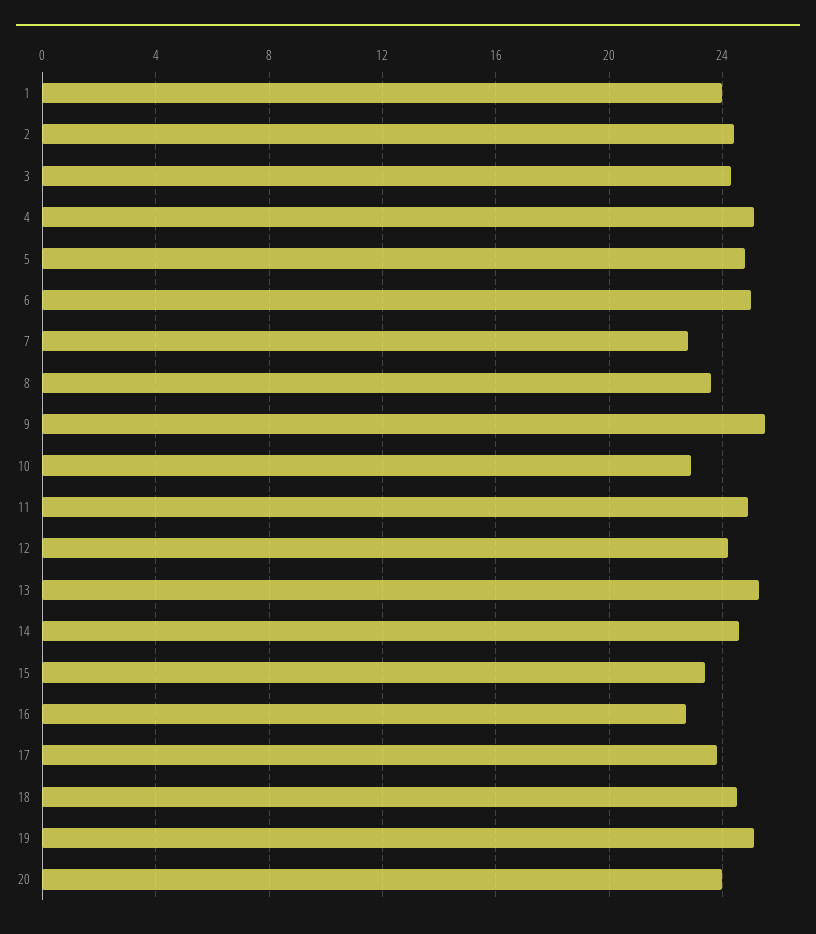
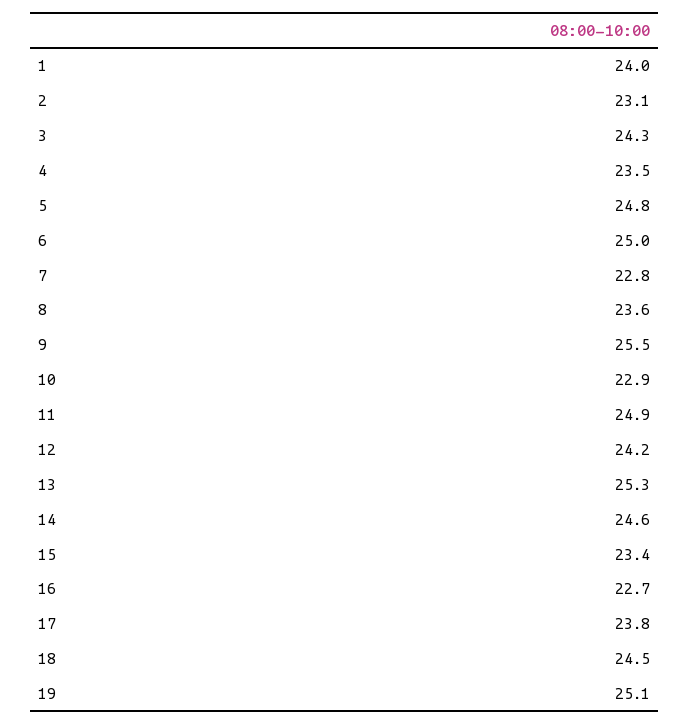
2: 24.5 -> 23.1
4: 25 -> 23.5
20: 24 -> none

